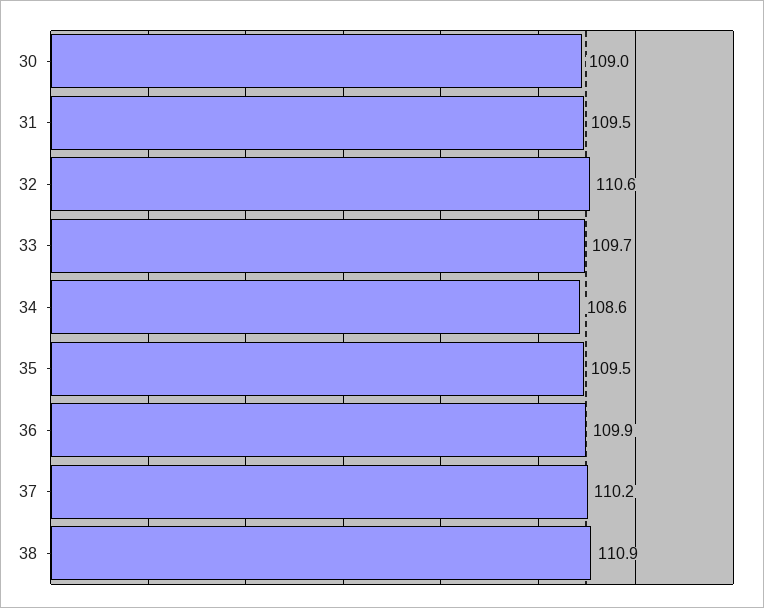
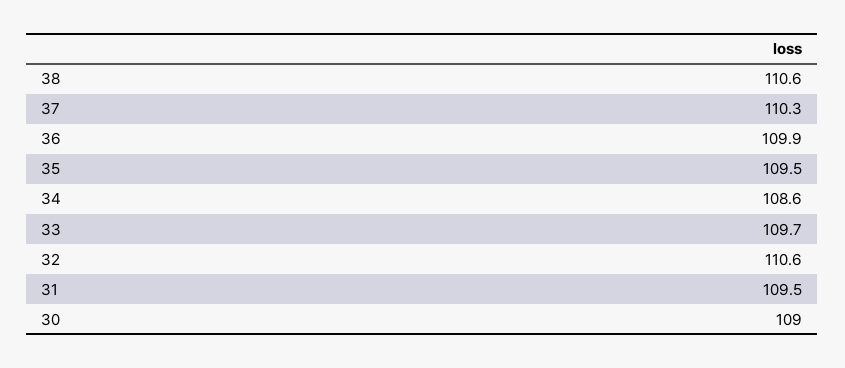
37: 110.2 -> 110.3
38: 110.9 -> 110.6

